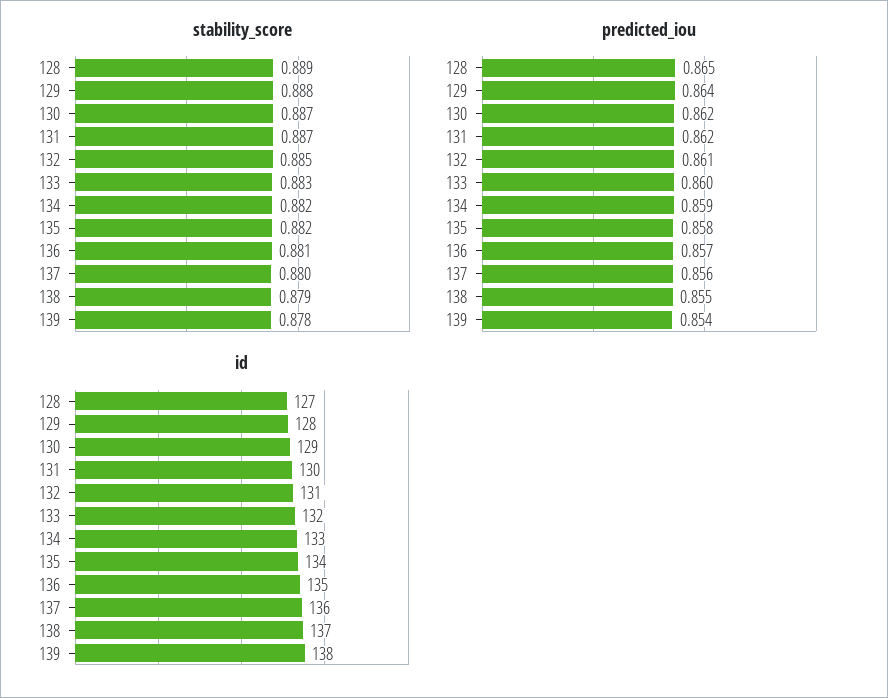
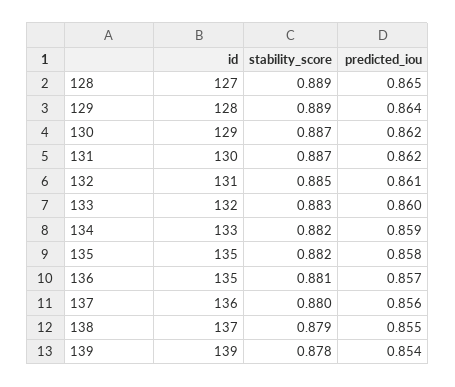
stability_score, 129: 0.888 -> 0.889
id, 135: 134 -> 135
id, 139: 138 -> 139

